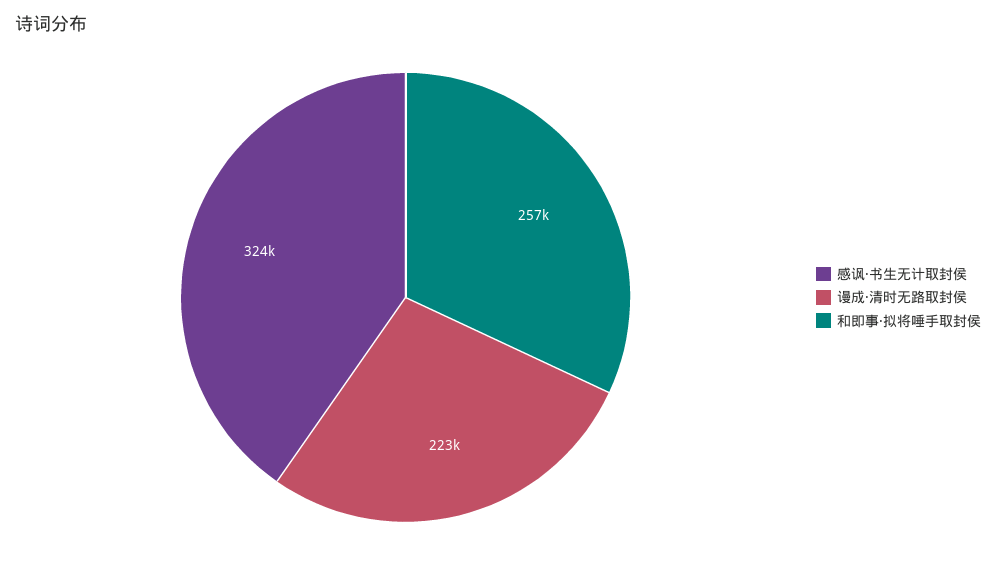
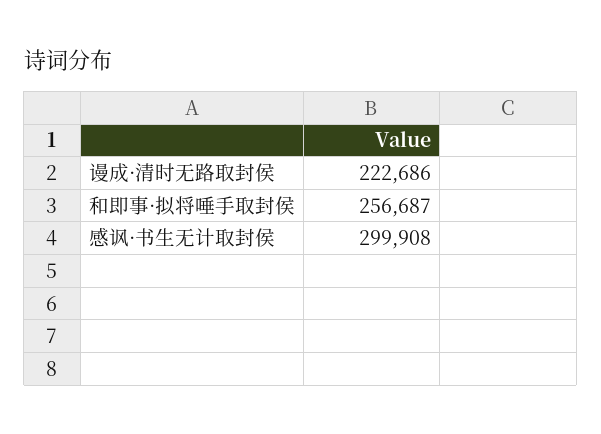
感讽·书生无计取封侯: 324000 -> 299908

